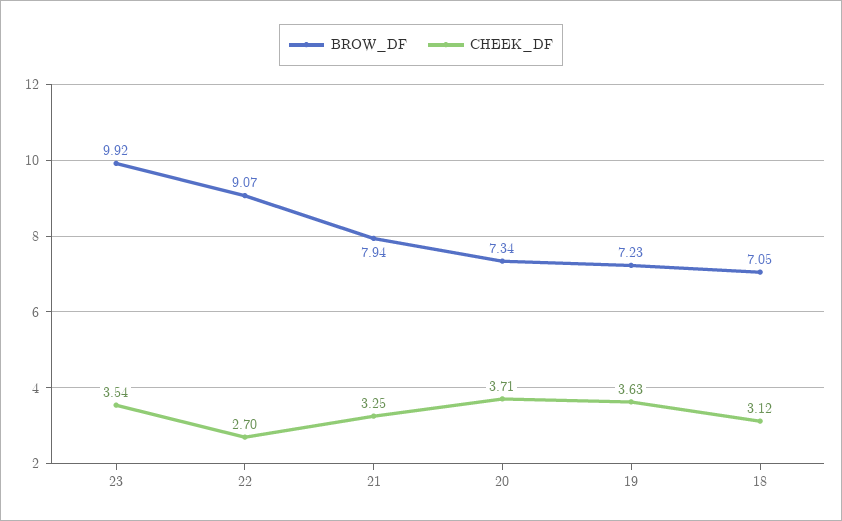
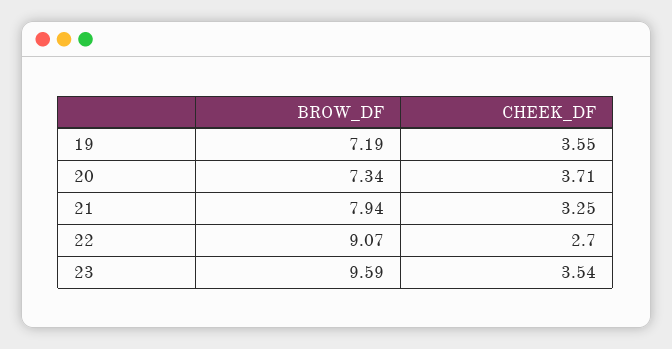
BROW_DF, 23: 9.92 -> 9.59
BROW_DF, 19: 7.23 -> 7.19
CHEEK_DF, 19: 3.63 -> 3.55
BROW_DF, 18: 7.05 -> none
CHEEK_DF, 18: 3.12 -> none

